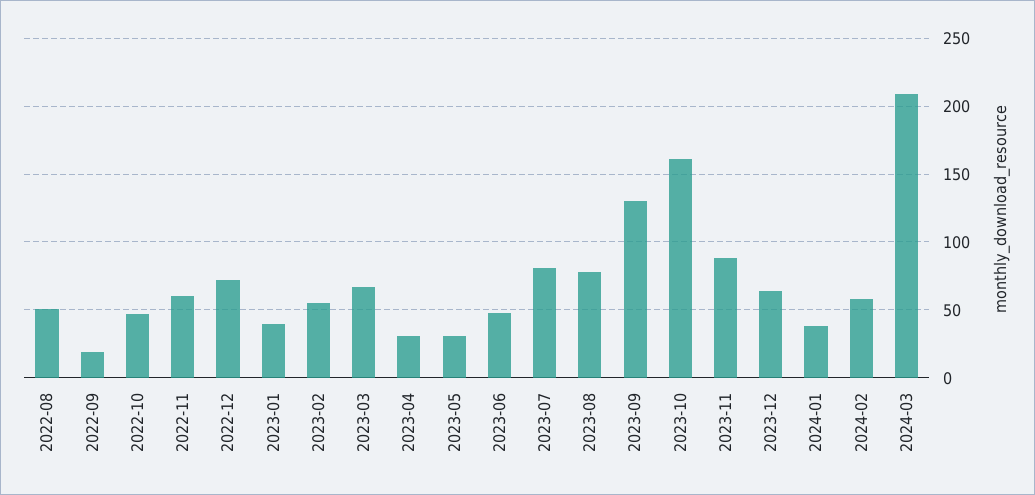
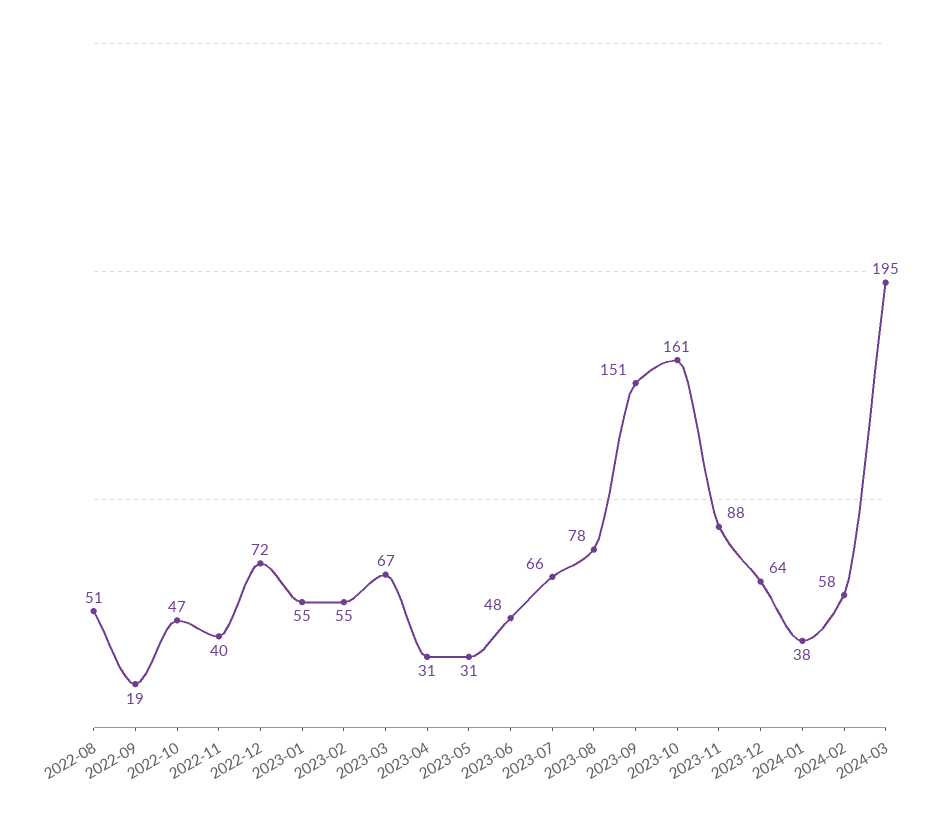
2022-11: 60 -> 40
2023-01: 40 -> 55
2023-07: 80 -> 66
2023-09: 130 -> 151
2024-03: 210 -> 195

